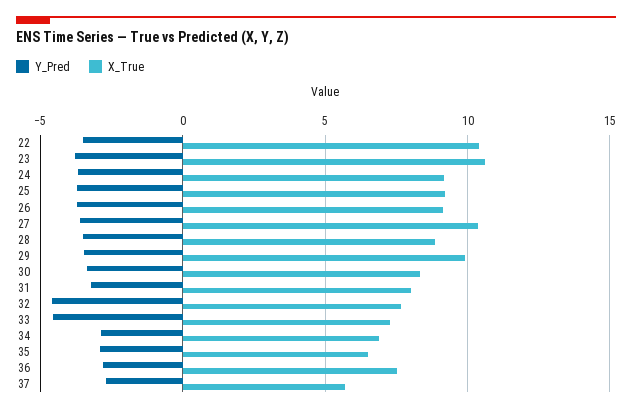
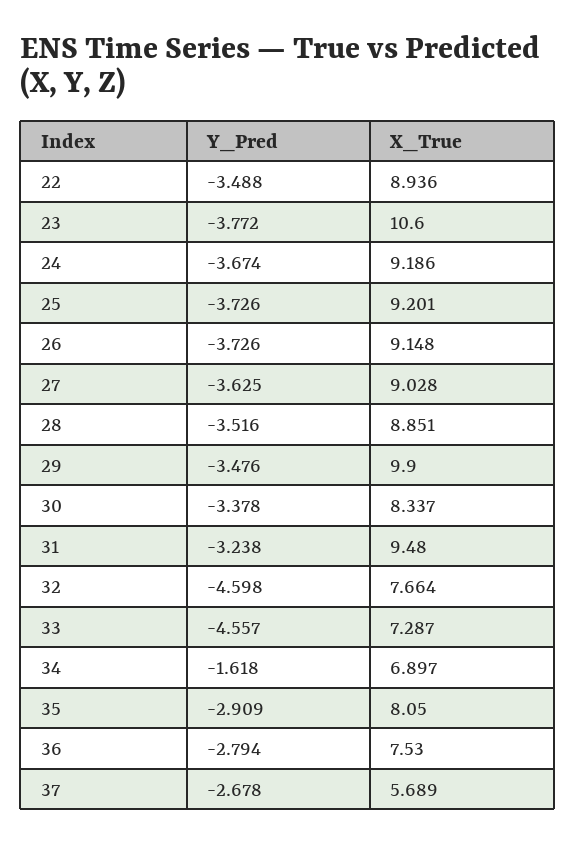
X_True, 22: 10.5 -> 8.936
X_True, 27: 10.5 -> 9.028
X_True, 31: 8 -> 9.48
Y_Pred, 34: -3 -> -1.618
X_True, 35: 6.5 -> 8.05

